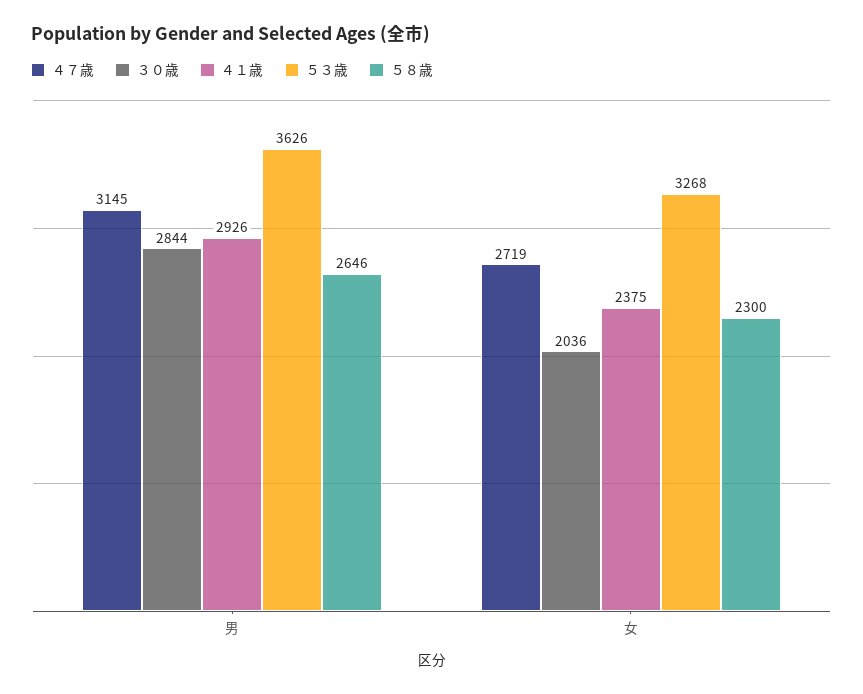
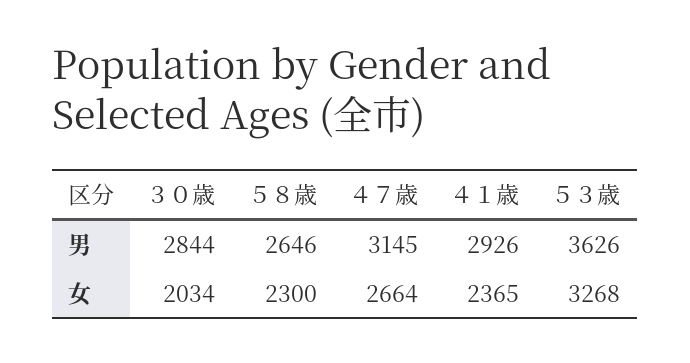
４７歳, 女: 2719 -> 2664
３０歳, 女: 2036 -> 2034
４１歳, 女: 2375 -> 2365

